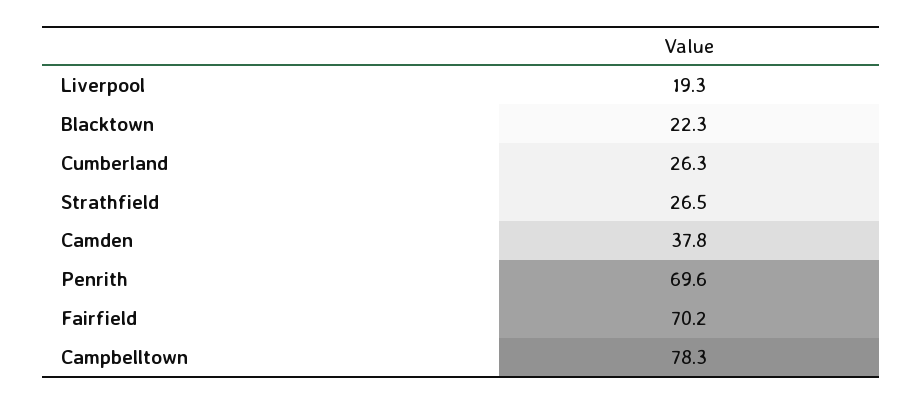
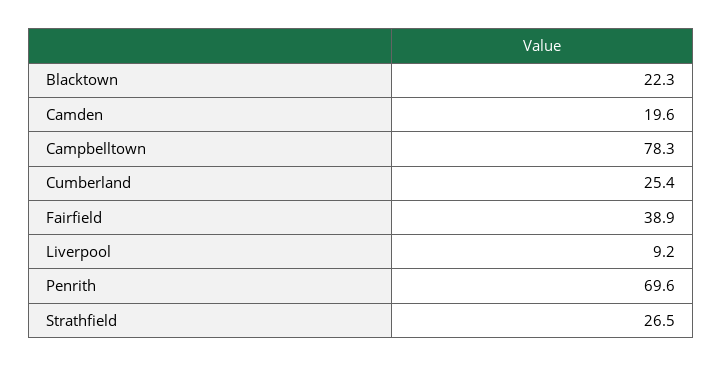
Liverpool: 19.3 -> 9.2
Cumberland: 26.3 -> 25.4
Camden: 37.8 -> 19.6
Fairfield: 70.2 -> 38.9

